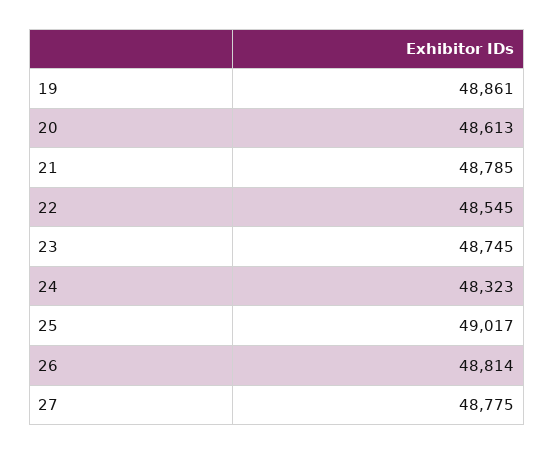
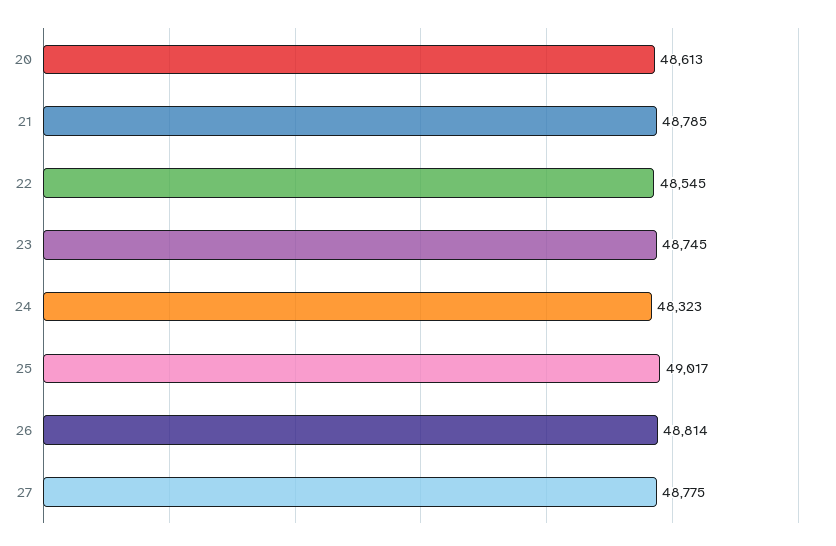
19: 48861 -> none

